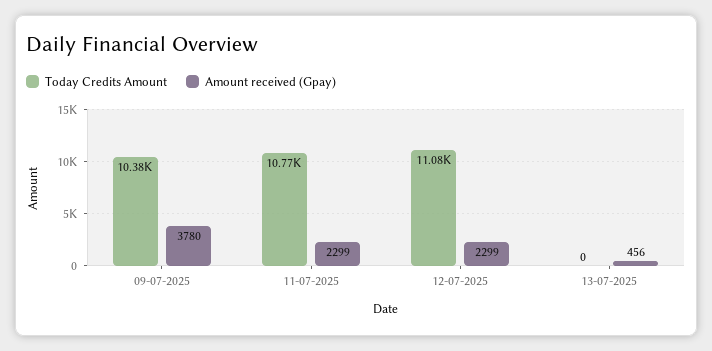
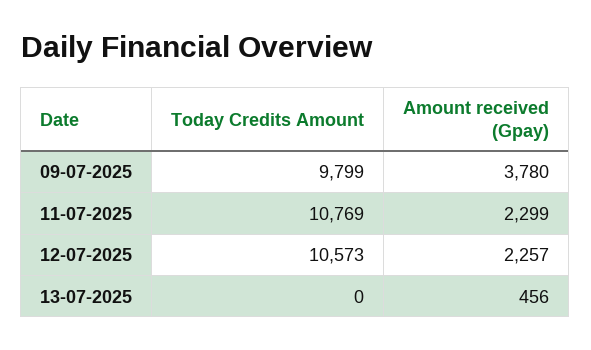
Today Credits Amount, 09-07-2025: 10380 -> 9799
Today Credits Amount, 12-07-2025: 11080 -> 10573
Amount received (Gpay), 12-07-2025: 2299 -> 2257

